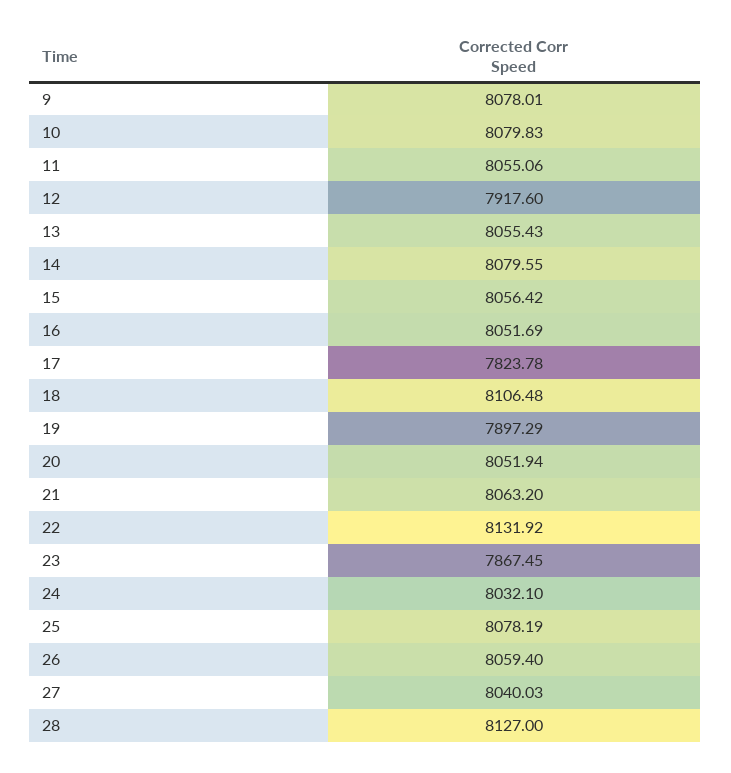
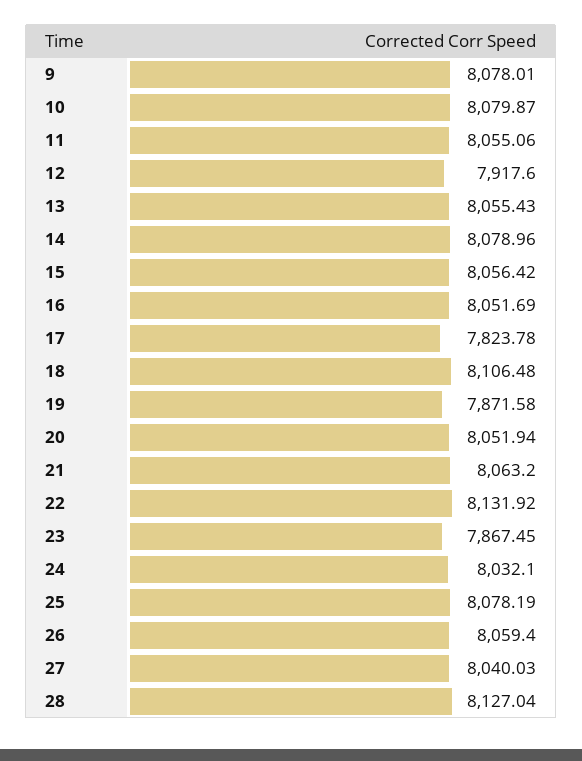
10: 8079.83 -> 8079.87
14: 8079.55 -> 8078.96
19: 7897.29 -> 7871.58
28: 8127 -> 8127.04

